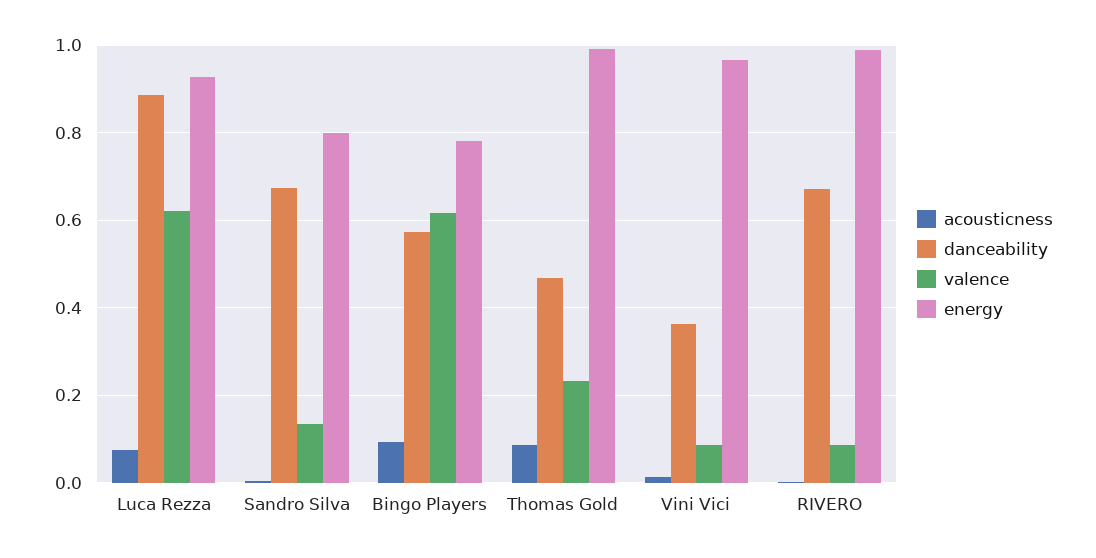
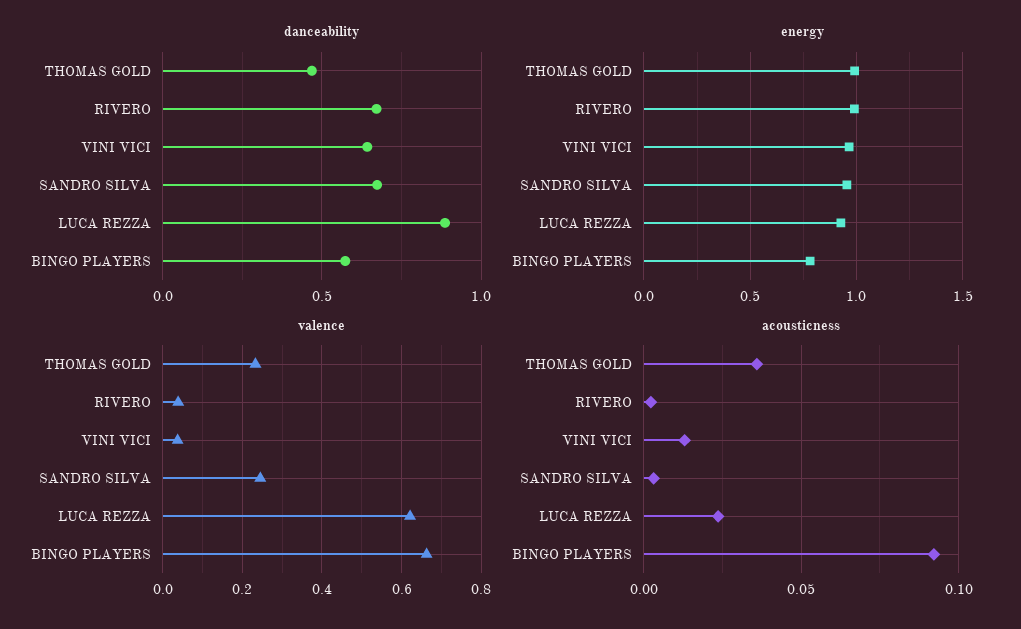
acousticness, Luca Rezza: 0.08 -> 0.025
valence, Sandro Silva: 0.14 -> 0.24
energy, Sandro Silva: 0.8 -> 0.95
valence, Bingo Players: 0.62 -> 0.66
acousticness, Thomas Gold: 0.08 -> 0.035
danceability, Vini Vici: 0.36 -> 0.65
valence, Vini Vici: 0.08 -> 0.04
valence, RIVERO: 0.08 -> 0.04

